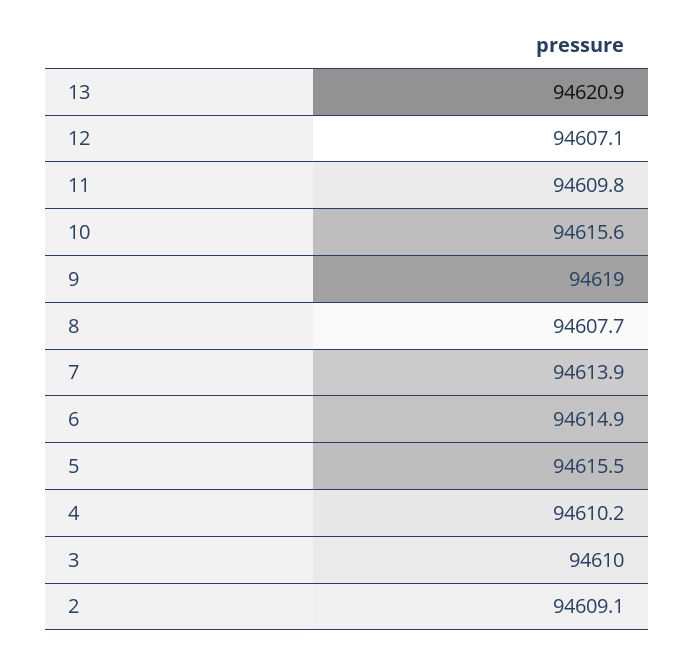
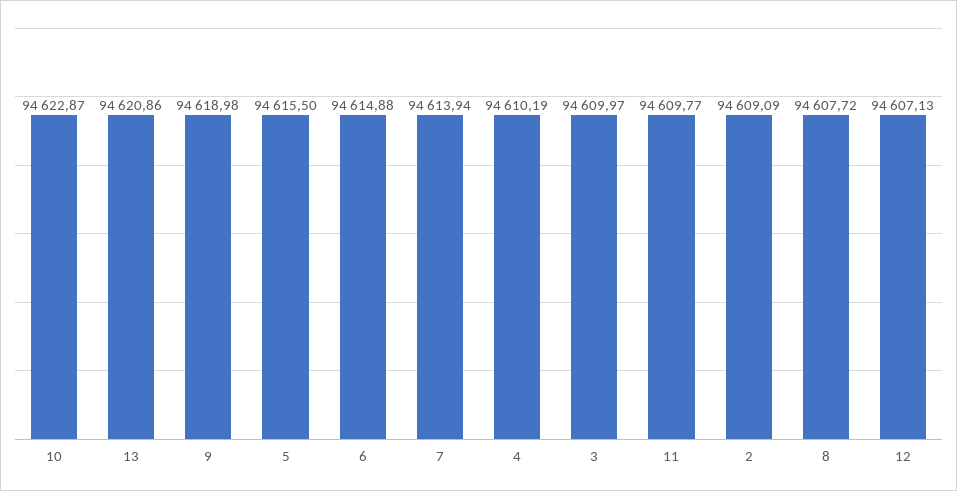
10: 94615.6 -> 94622.87

